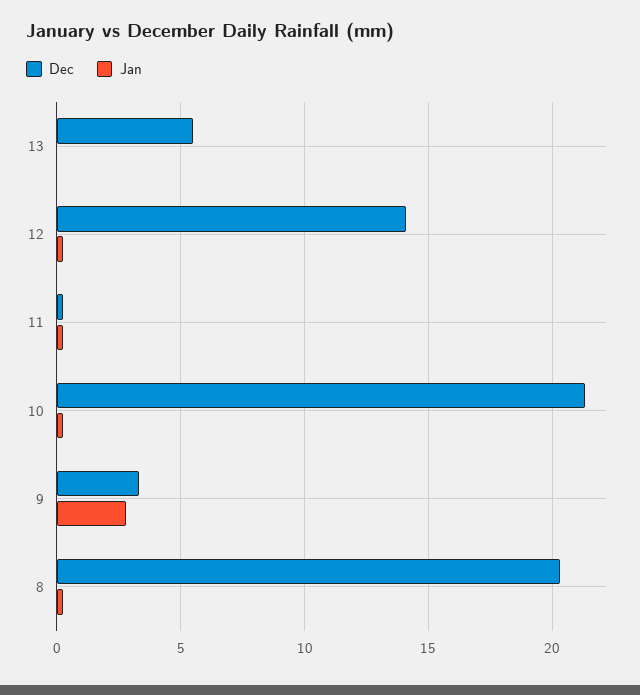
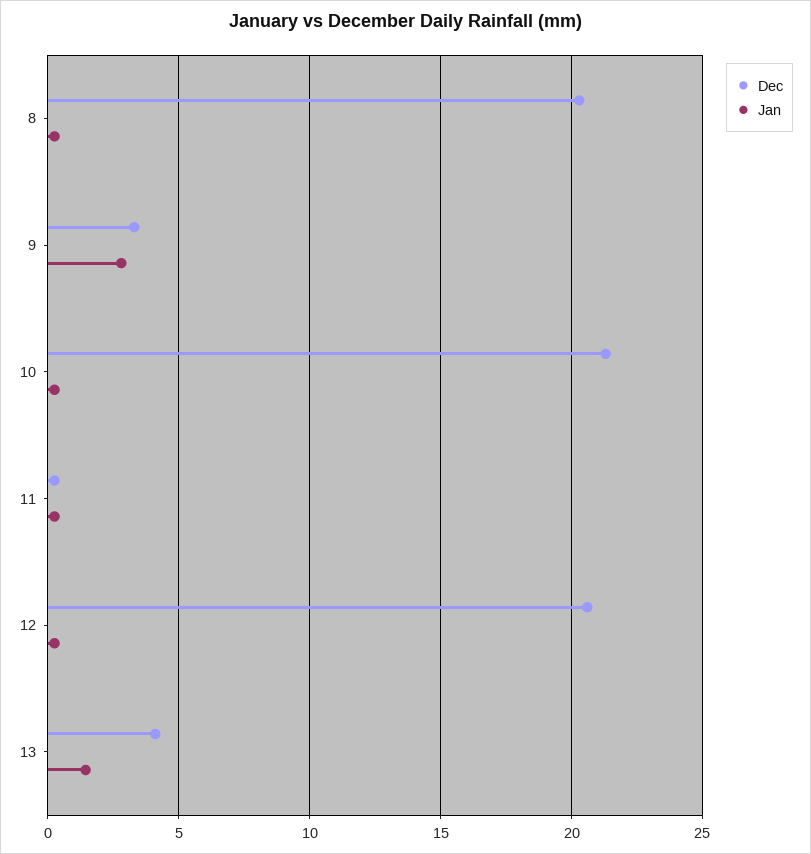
Dec, 13: 5.5 -> 4
Jan, 13: 0 -> 1.5
Dec, 12: 14 -> 20.5

